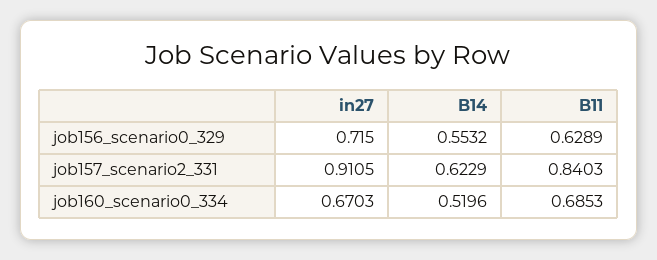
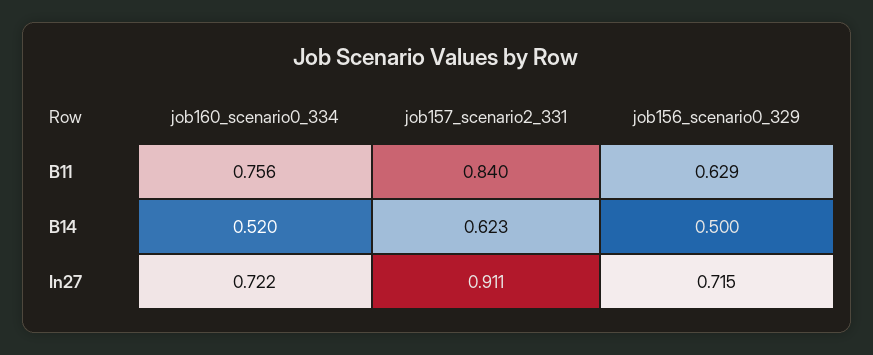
B14, job156_scenario0_329: 0.5532 -> 0.5
in27, job160_scenario0_334: 0.6703 -> 0.722
B11, job160_scenario0_334: 0.6853 -> 0.756

